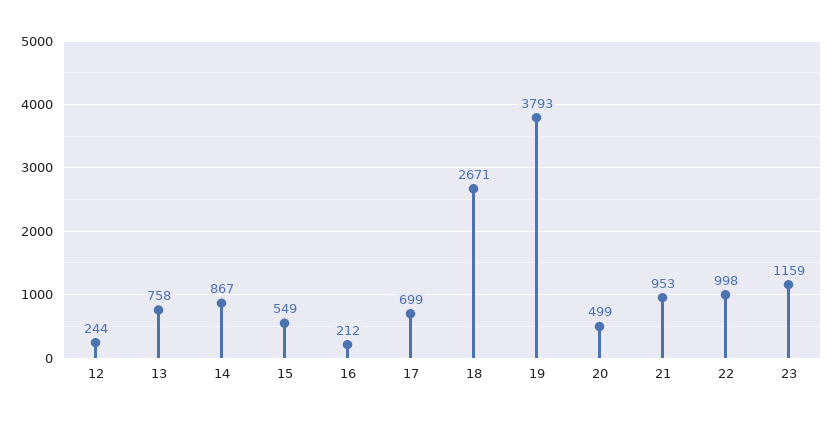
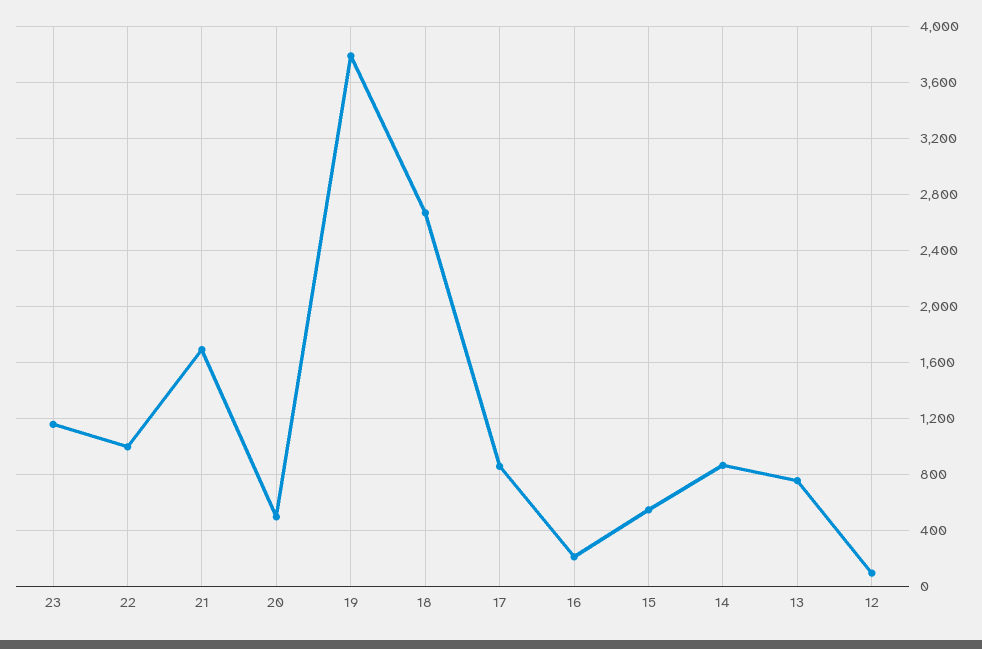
12: 244 -> 100
17: 699 -> 850
21: 953 -> 1700

